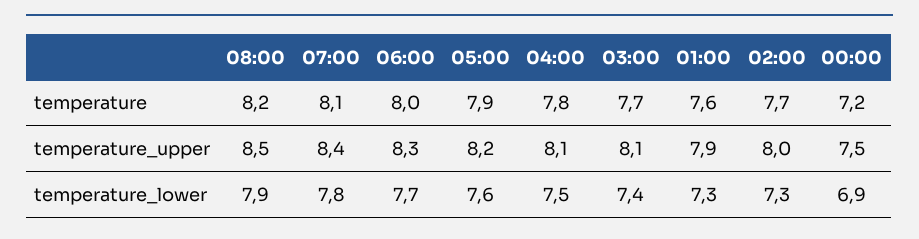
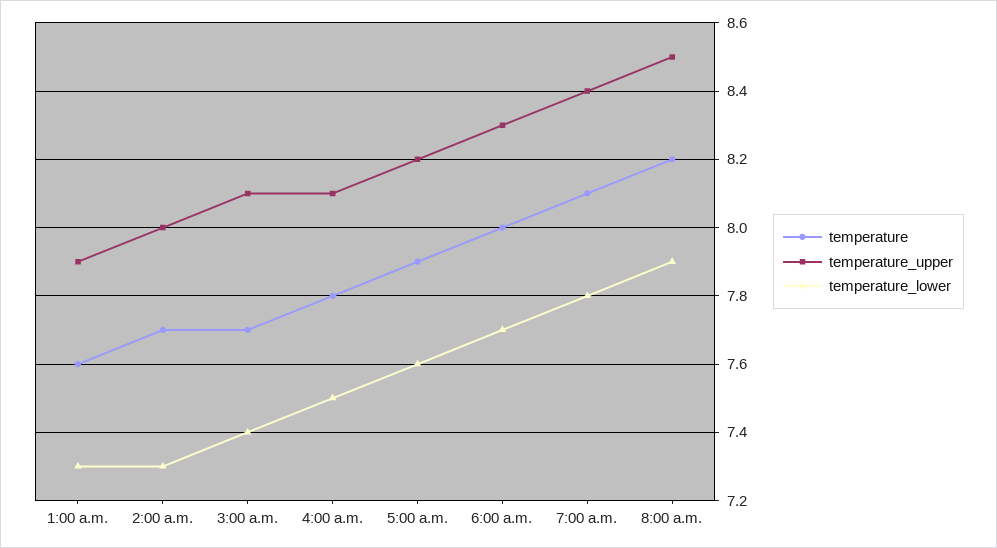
temperature, 00:00: 7.2 -> none
temperature_upper, 00:00: 7.5 -> none
temperature_lower, 00:00: 6.9 -> none

